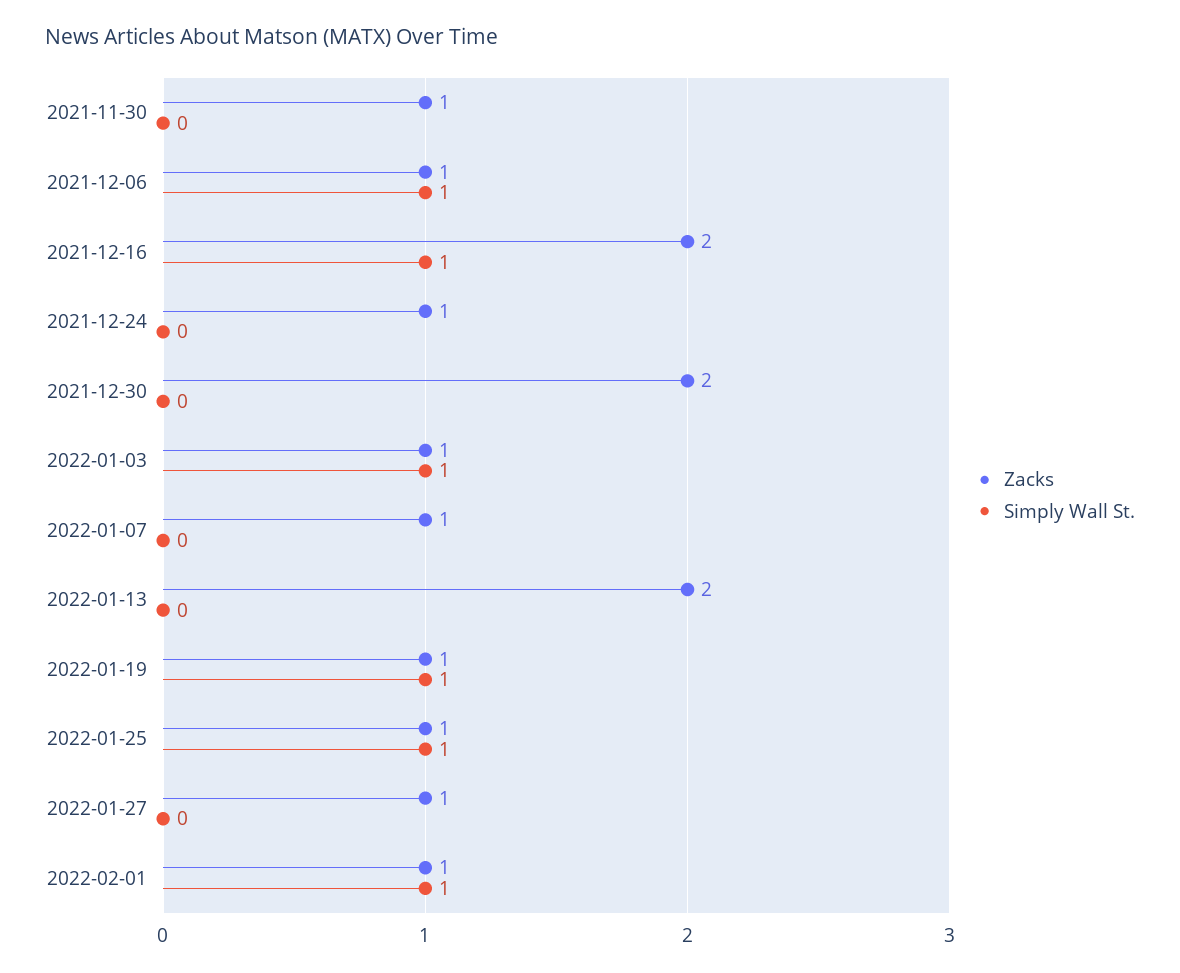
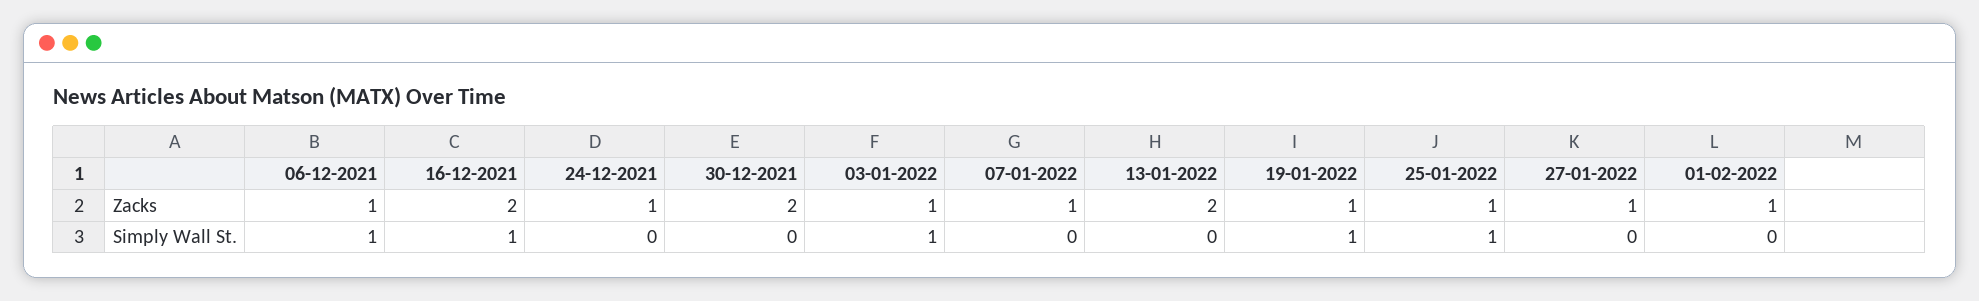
Zacks, 2021-11-30: 1 -> none
Simply Wall St., 2021-11-30: 0 -> none
Simply Wall St., 2022-02-01: 1 -> 0

